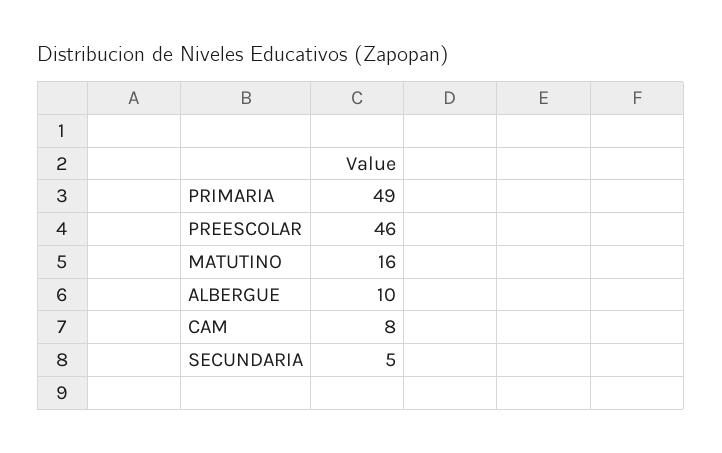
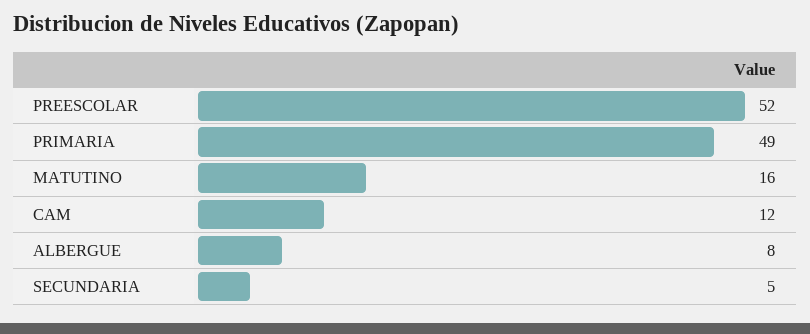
PREESCOLAR: 46 -> 52
ALBERGUE: 10 -> 8
CAM: 8 -> 12

